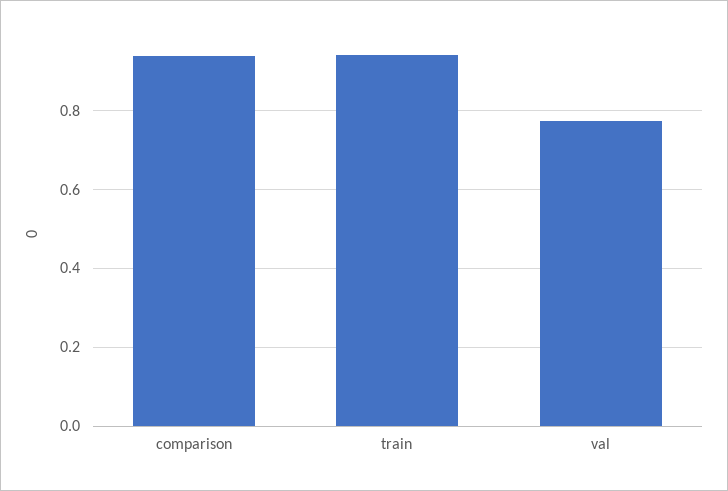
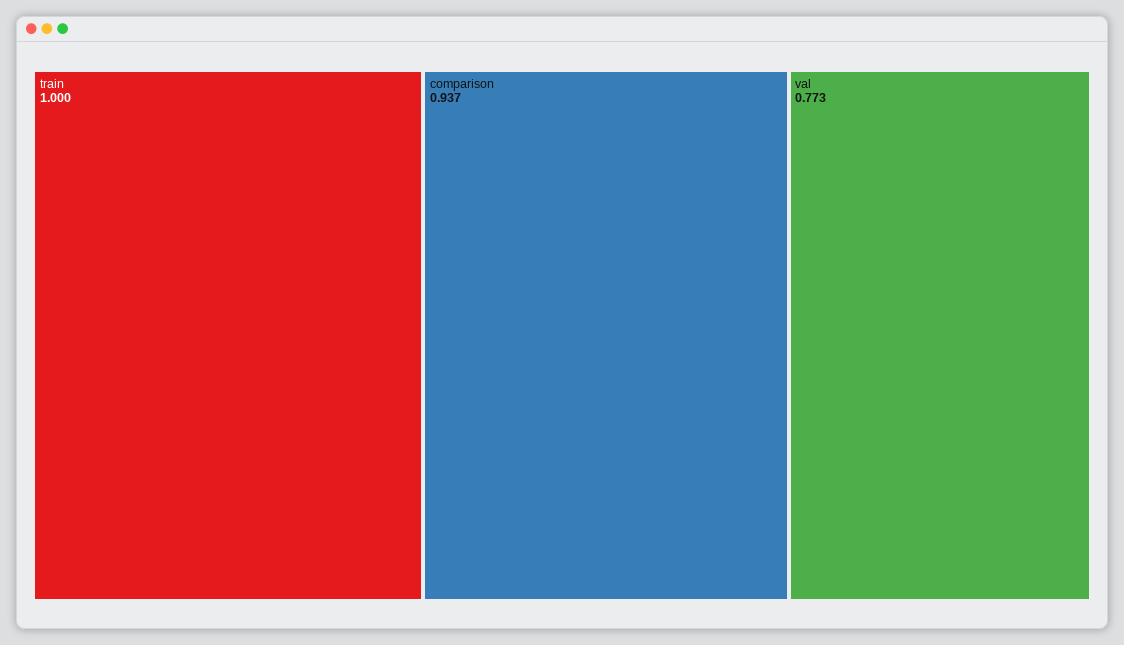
train: 0.94 -> 1

